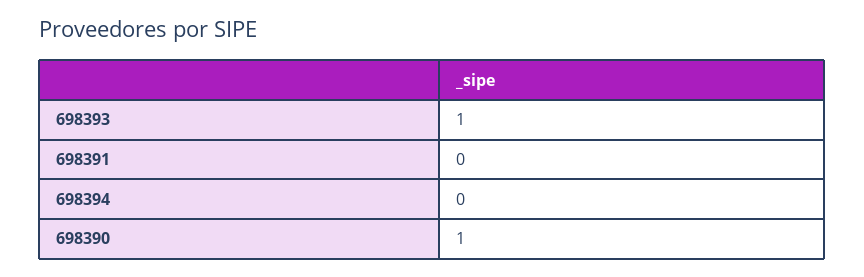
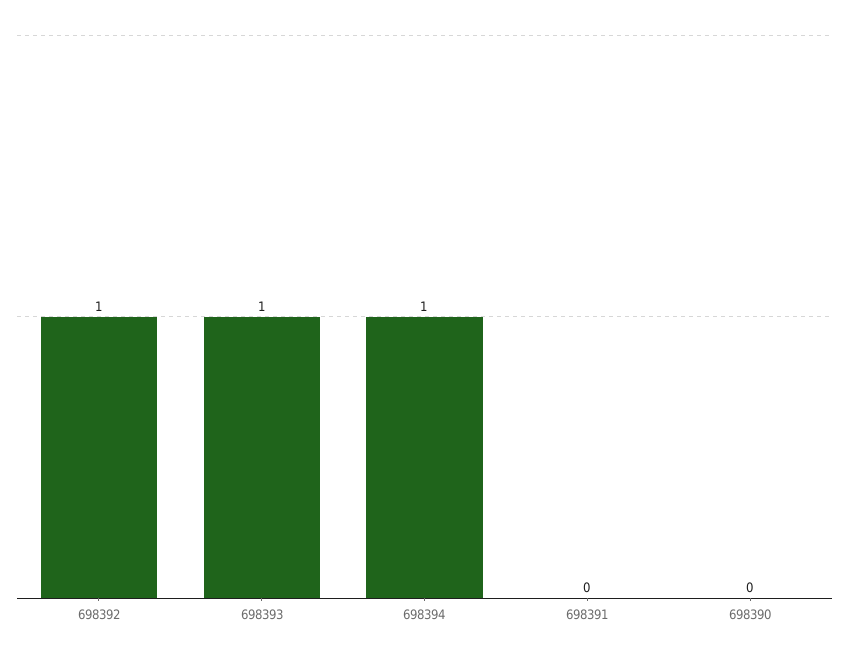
698394: 0 -> 1
698390: 1 -> 0
698392: none -> 1

